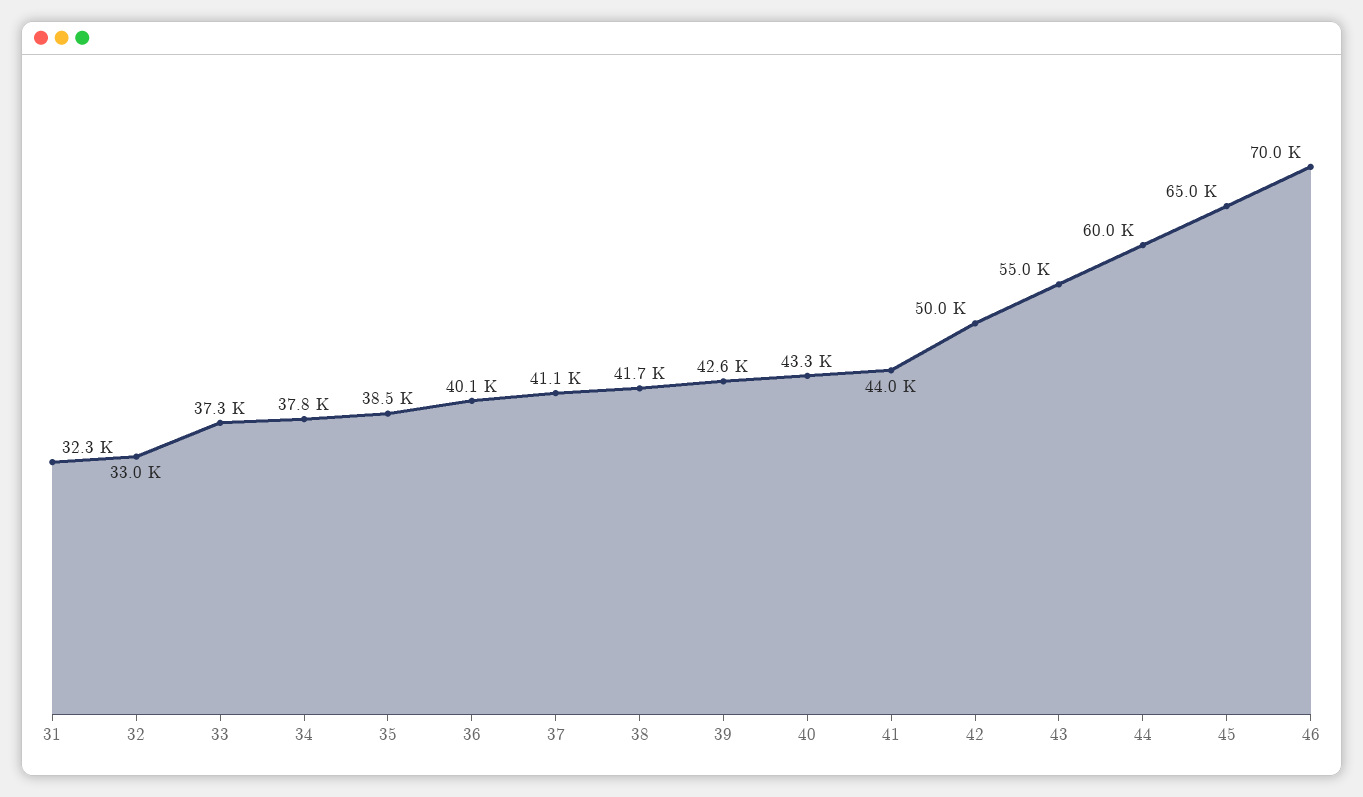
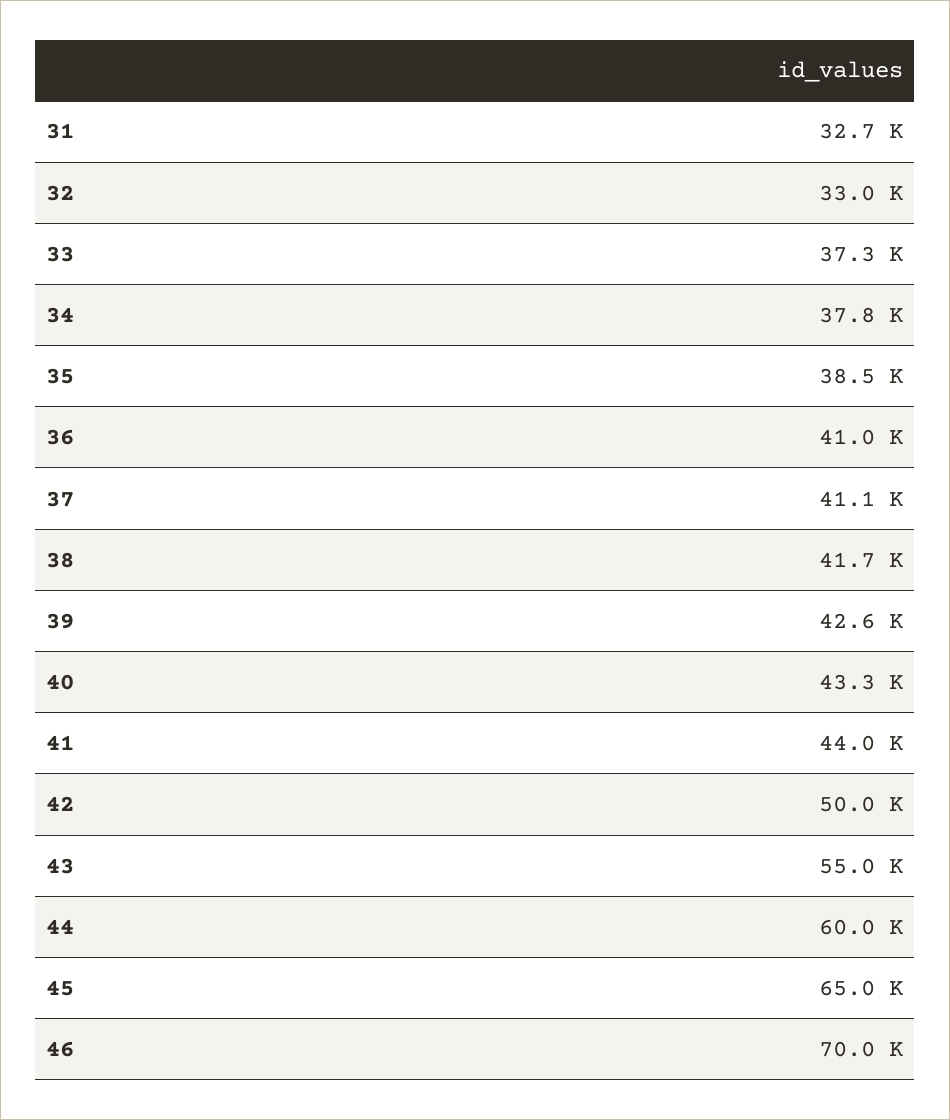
31: 32300 -> 32700
36: 40100 -> 41000

